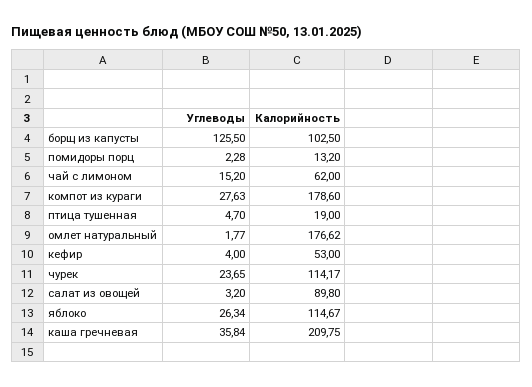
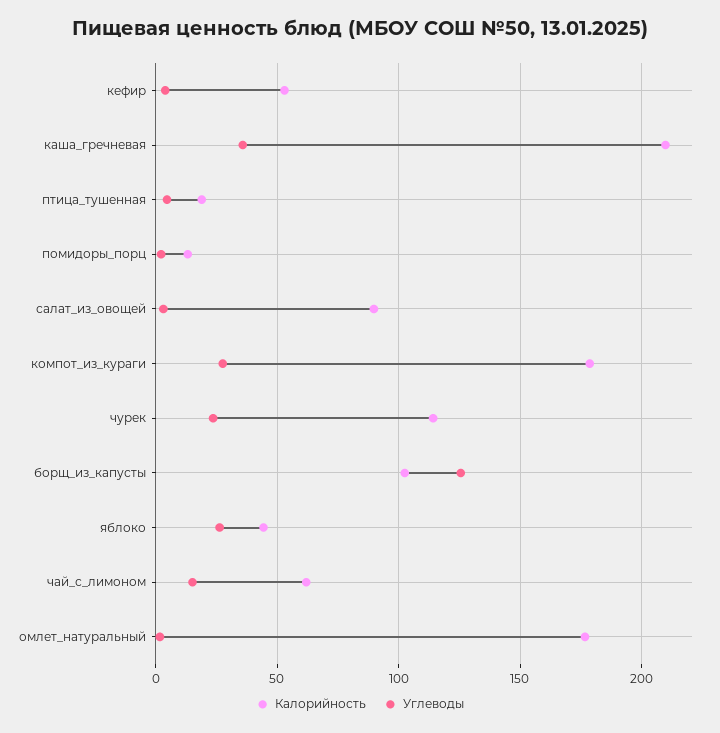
Калорийность, яблоко: 114.67 -> 45

